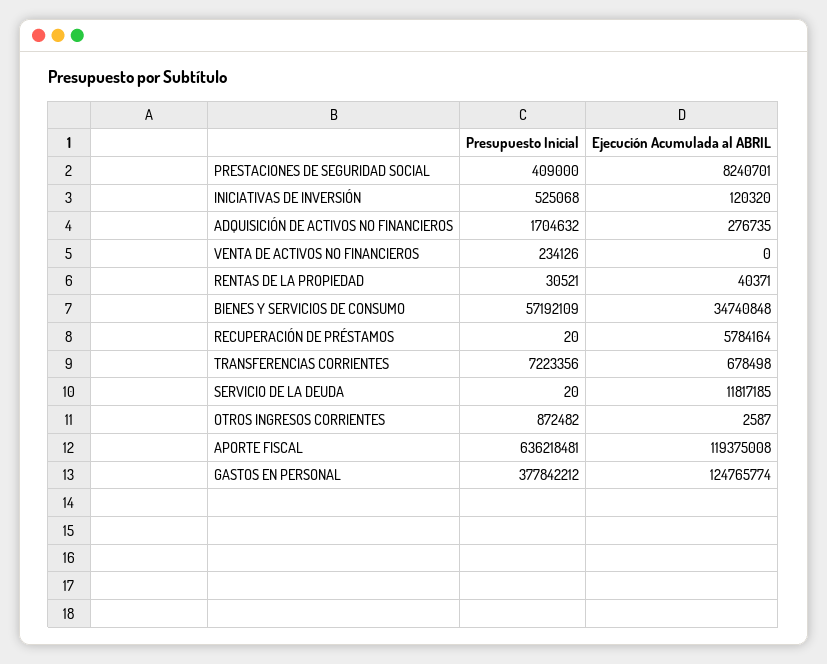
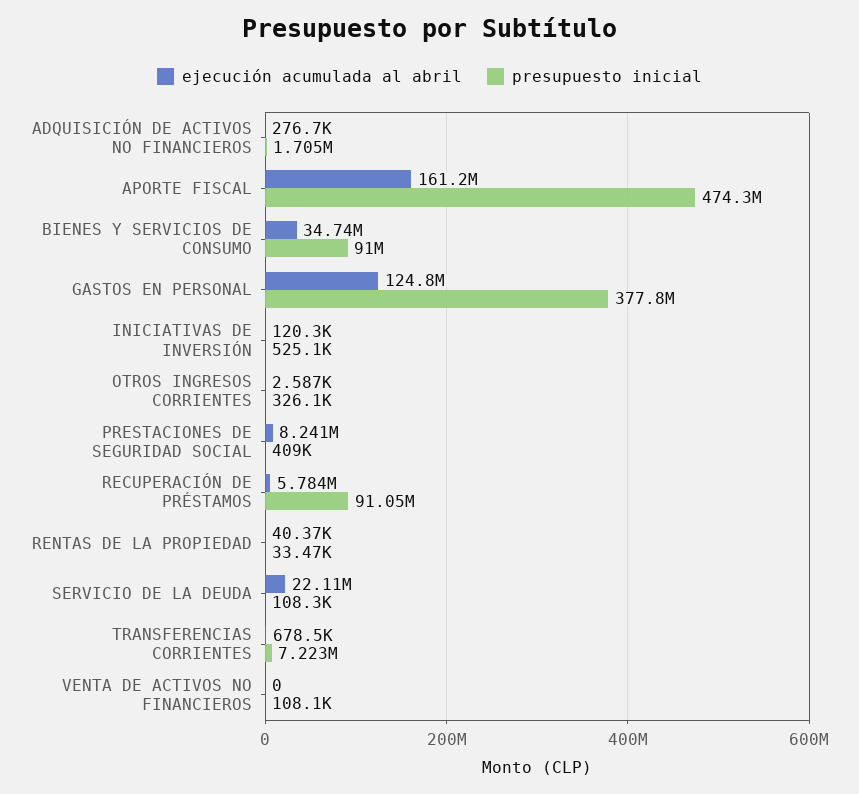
Presupuesto Inicial, VENTA DE ACTIVOS NO FINANCIEROS: 234126 -> 108100
Presupuesto Inicial, RENTAS DE LA PROPIEDAD: 30521 -> 33470
Presupuesto Inicial, BIENES Y SERVICIOS DE CONSUMO: 57192109 -> 91000000
Presupuesto Inicial, RECUPERACIÓN DE PRÉSTAMOS: 20 -> 91050000
Presupuesto Inicial, SERVICIO DE LA DEUDA: 20 -> 108300
Ejecución Acumulada al ABRIL, SERVICIO DE LA DEUDA: 11817185 -> 22110000
Presupuesto Inicial, OTROS INGRESOS CORRIENTES: 872482 -> 326100
Presupuesto Inicial, APORTE FISCAL: 636218481 -> 474300000
Ejecución Acumulada al ABRIL, APORTE FISCAL: 119375008 -> 161200000

